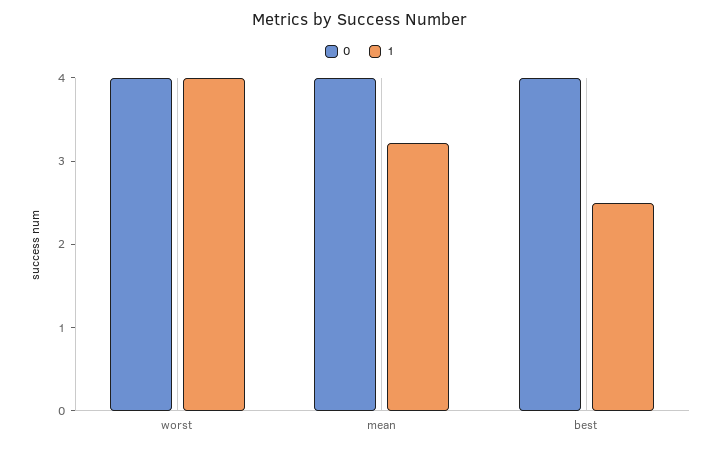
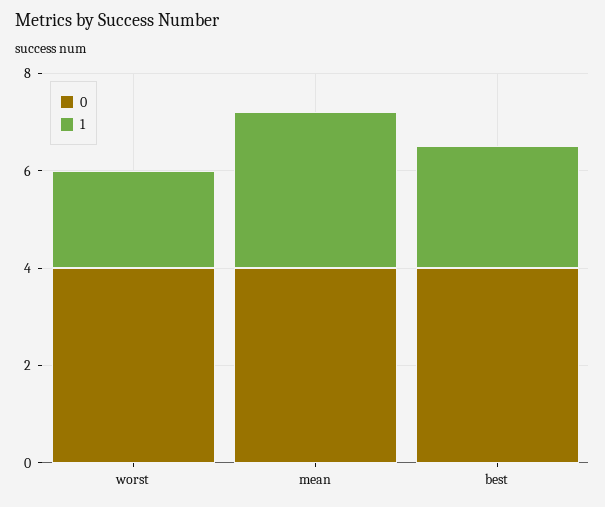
1, worst: 4 -> 2

